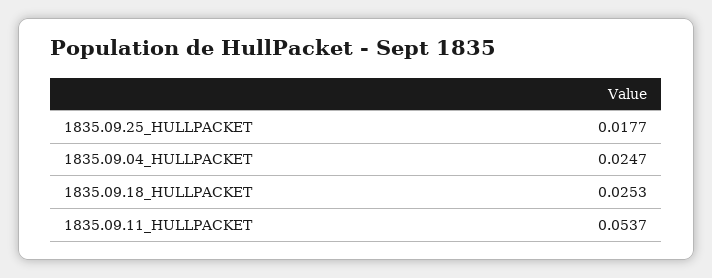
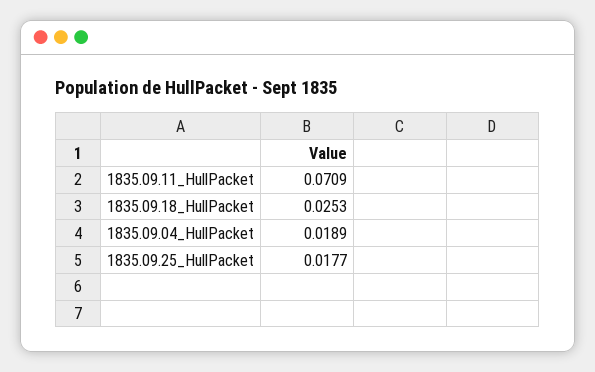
1835.09.04_HULLPACKET: 0.0247 -> 0.0189
1835.09.11_HULLPACKET: 0.0537 -> 0.0709

